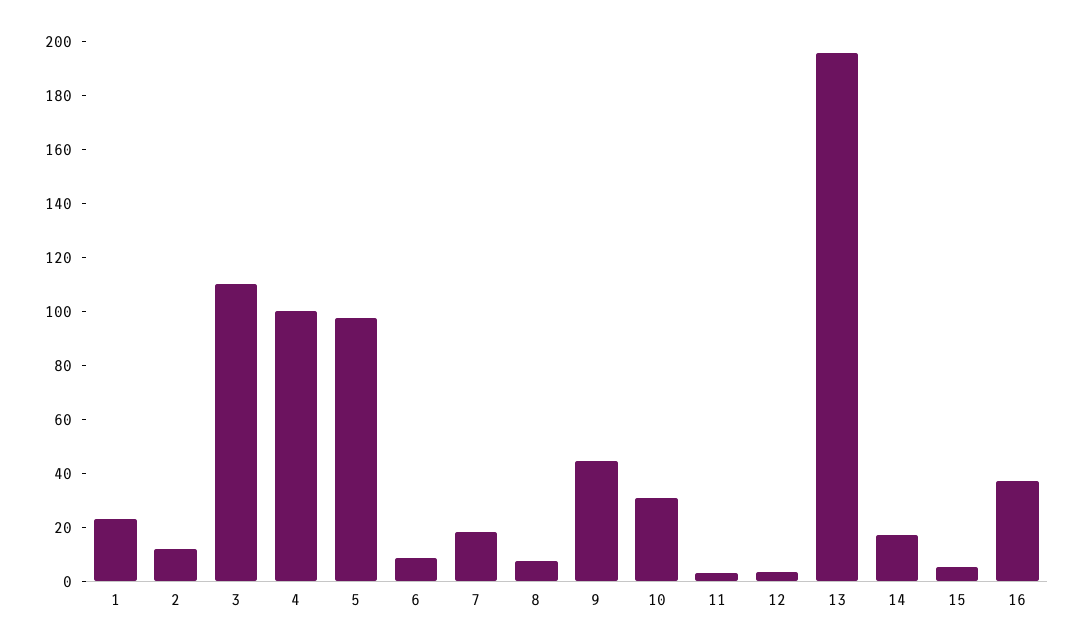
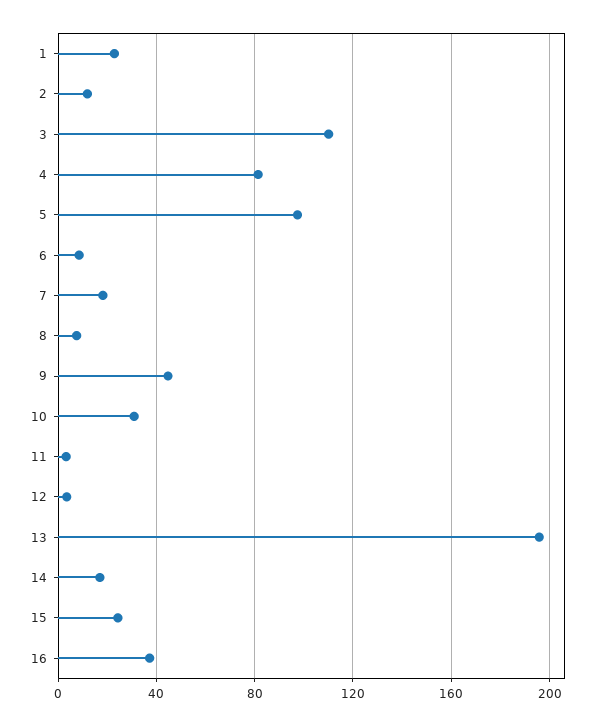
4: 100 -> 80
15: 5 -> 25

